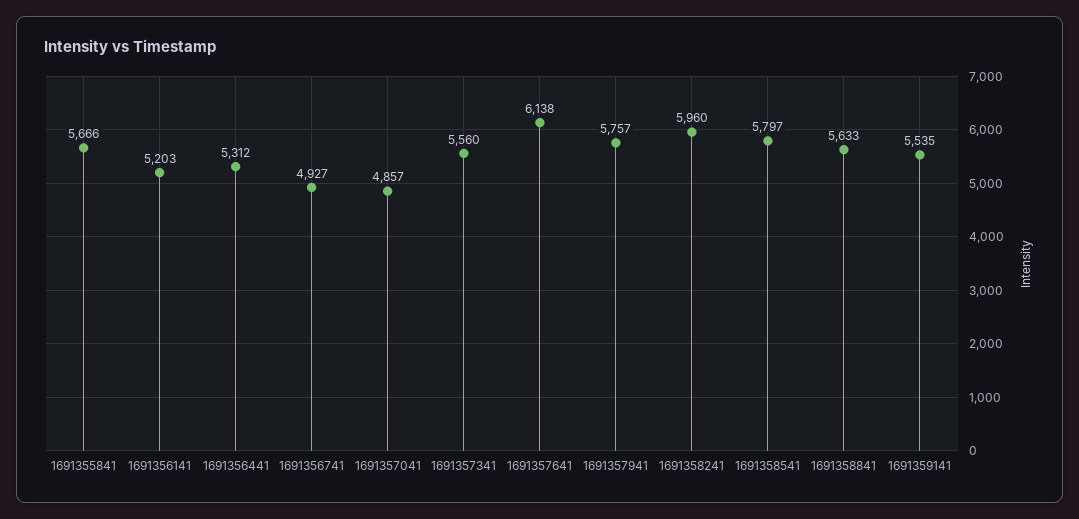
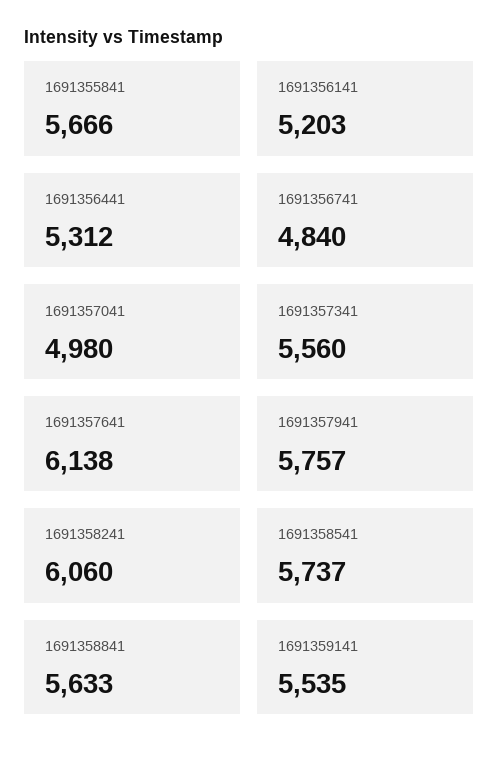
1691356741: 4927 -> 4840
1691357041: 4857 -> 4980
1691358241: 5960 -> 6060
1691358541: 5797 -> 5737

